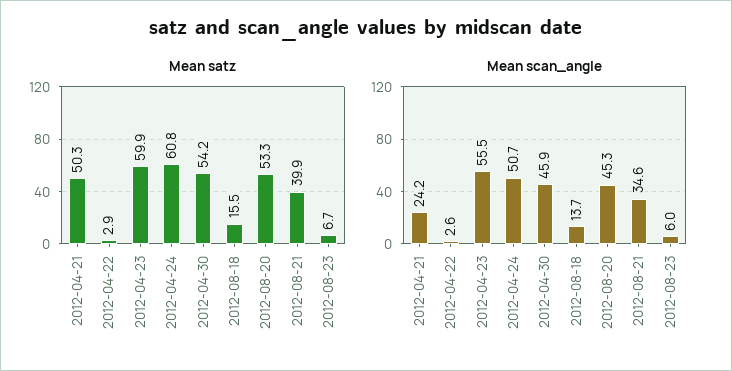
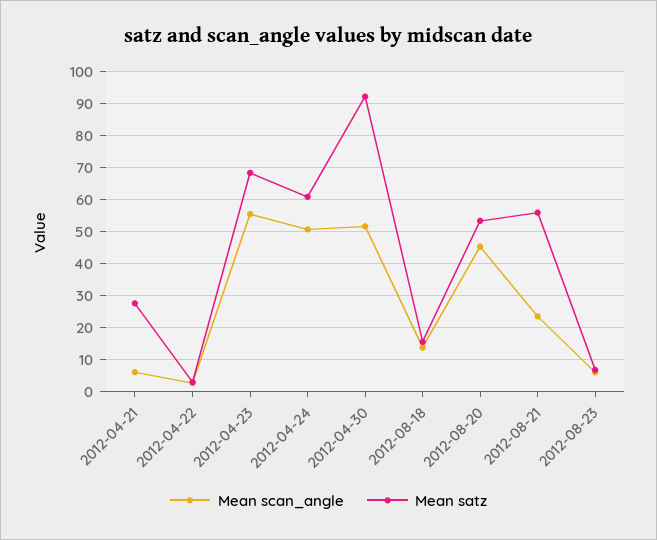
Mean satz, 2012-04-21: 50.3 -> 28
Mean satz, 2012-04-23: 59.9 -> 68
Mean satz, 2012-04-30: 54.2 -> 92
Mean satz, 2012-08-21: 39.9 -> 56
Mean scan_angle, 2012-04-21: 24.2 -> 6
Mean scan_angle, 2012-04-30: 45.9 -> 52
Mean scan_angle, 2012-08-21: 34.6 -> 24

